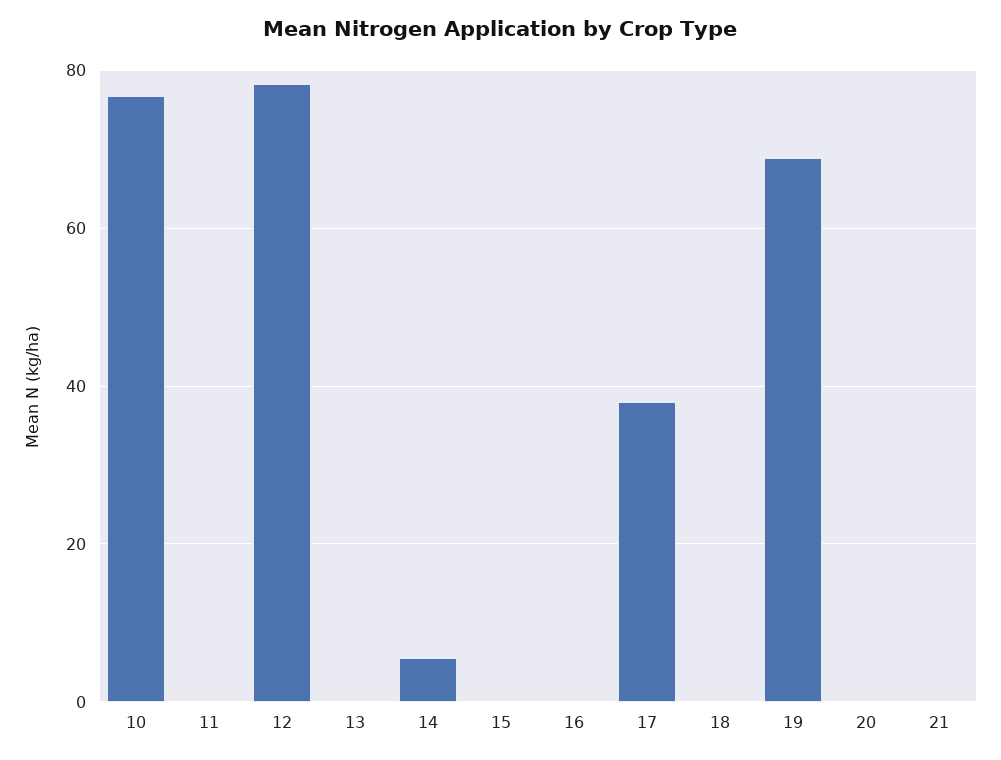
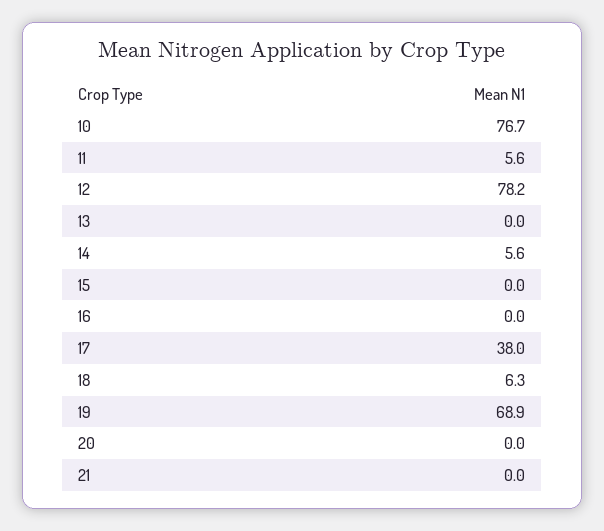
11: 0 -> 5.6
18: 0 -> 6.3

